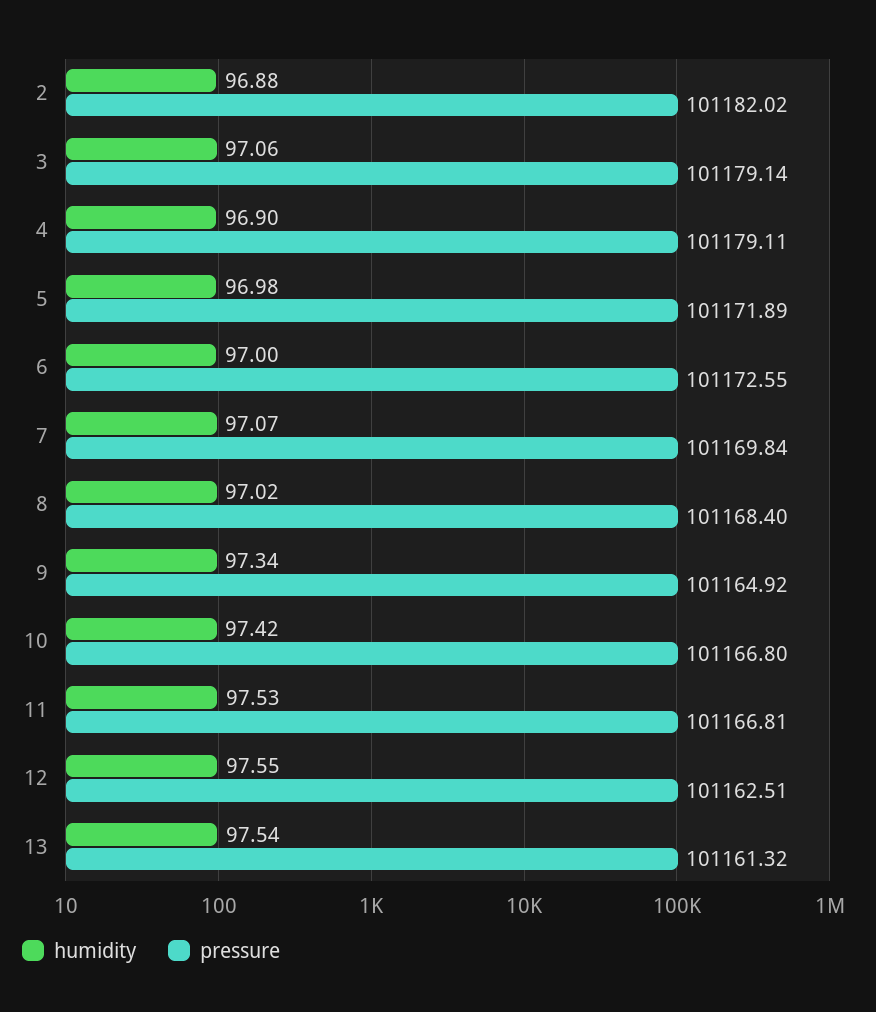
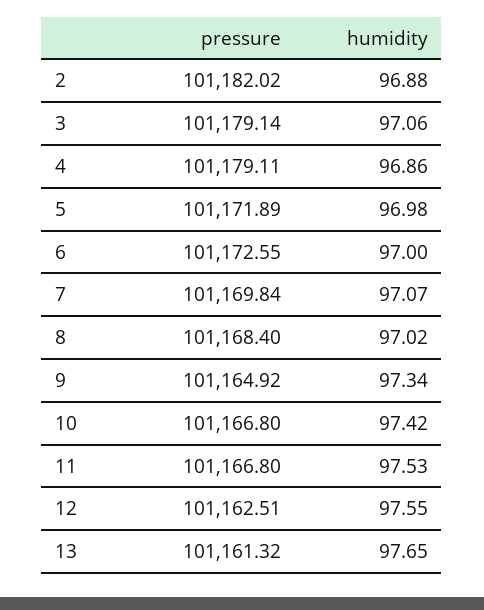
humidity, 4: 96.9 -> 96.86
pressure, 11: 101166.81 -> 101166.8
humidity, 13: 97.54 -> 97.65

